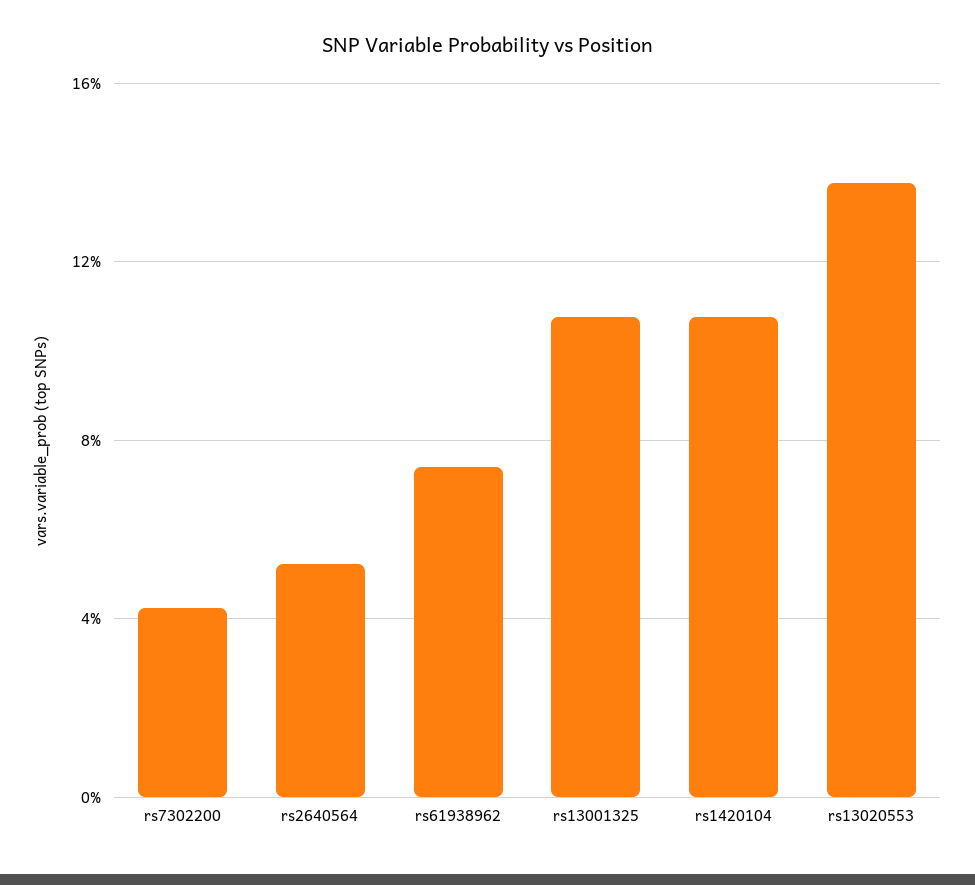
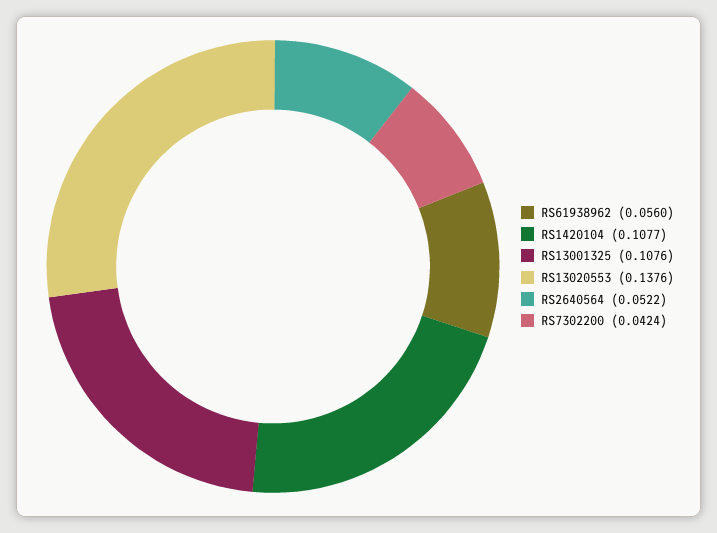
rs61938962: 0.075 -> 0.056

